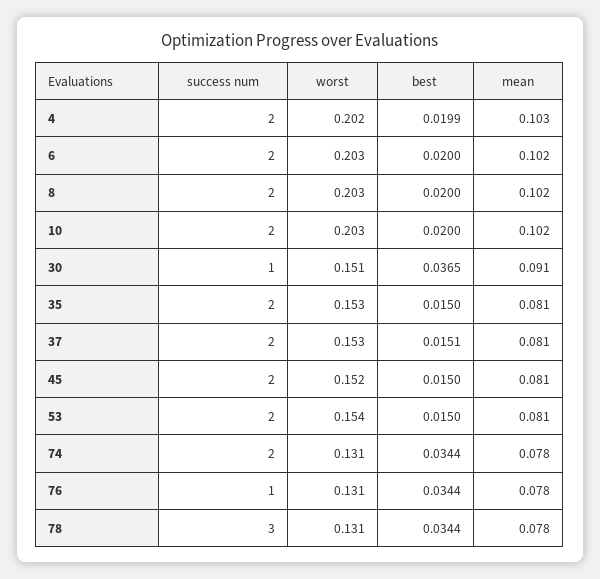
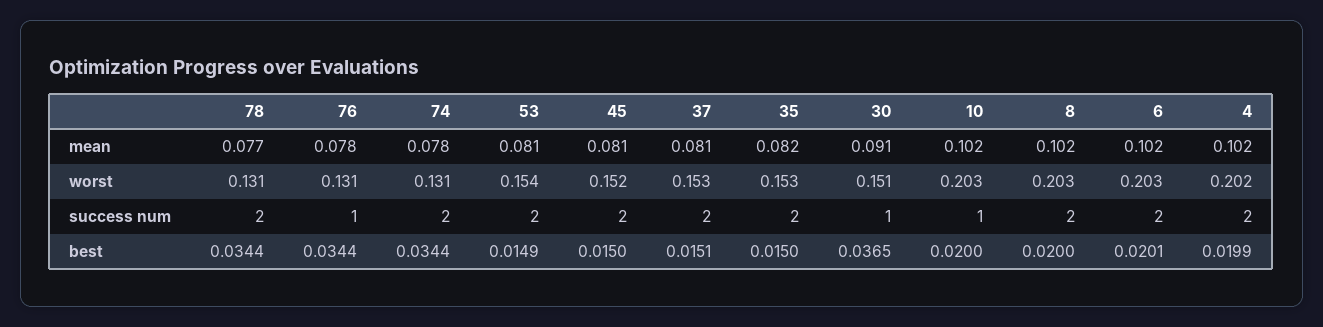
mean, 4: 0.103 -> 0.102
best, 6: 0.02 -> 0.0201
success num, 10: 2 -> 1
mean, 35: 0.081 -> 0.082
best, 53: 0.015 -> 0.0149
success num, 78: 3 -> 2
mean, 78: 0.078 -> 0.077

